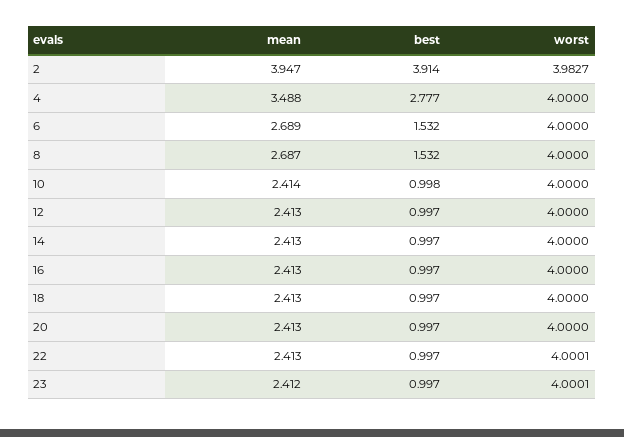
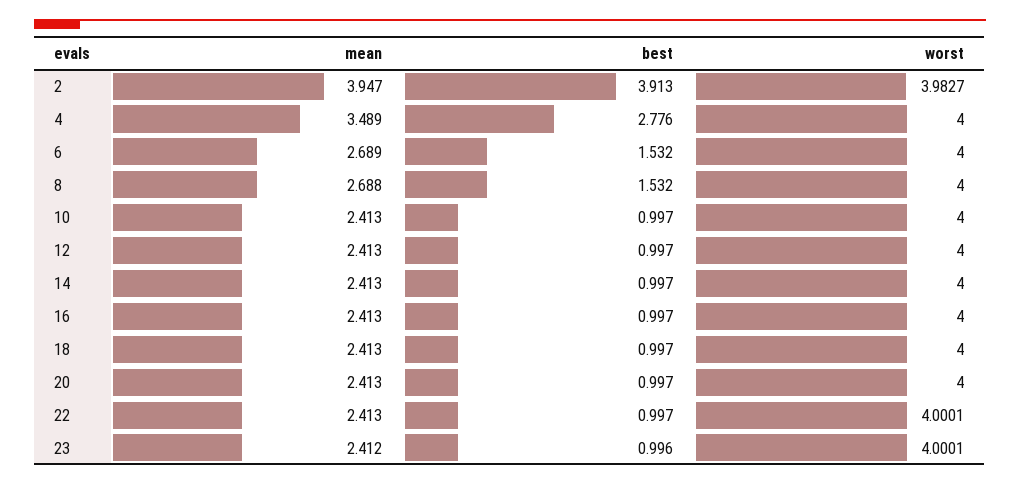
best, 2: 3.914 -> 3.913
mean, 4: 3.488 -> 3.489
best, 4: 2.777 -> 2.776
mean, 8: 2.687 -> 2.688
mean, 10: 2.414 -> 2.413
best, 10: 0.998 -> 0.997
best, 23: 0.997 -> 0.996

